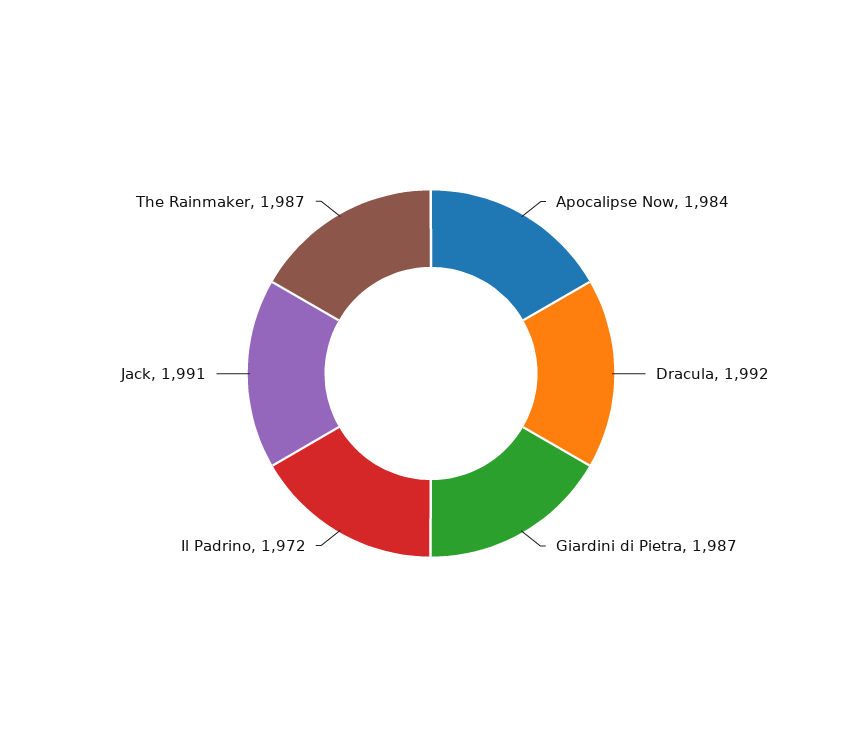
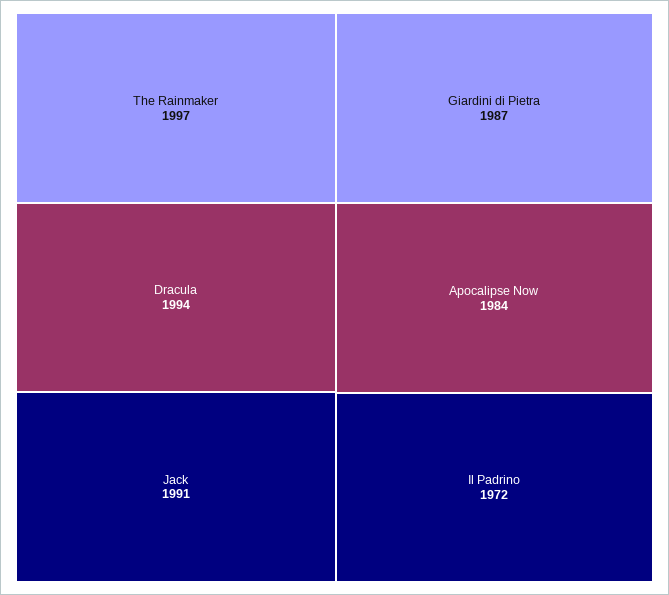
Dracula: 1992 -> 1994
The Rainmaker: 1987 -> 1997

